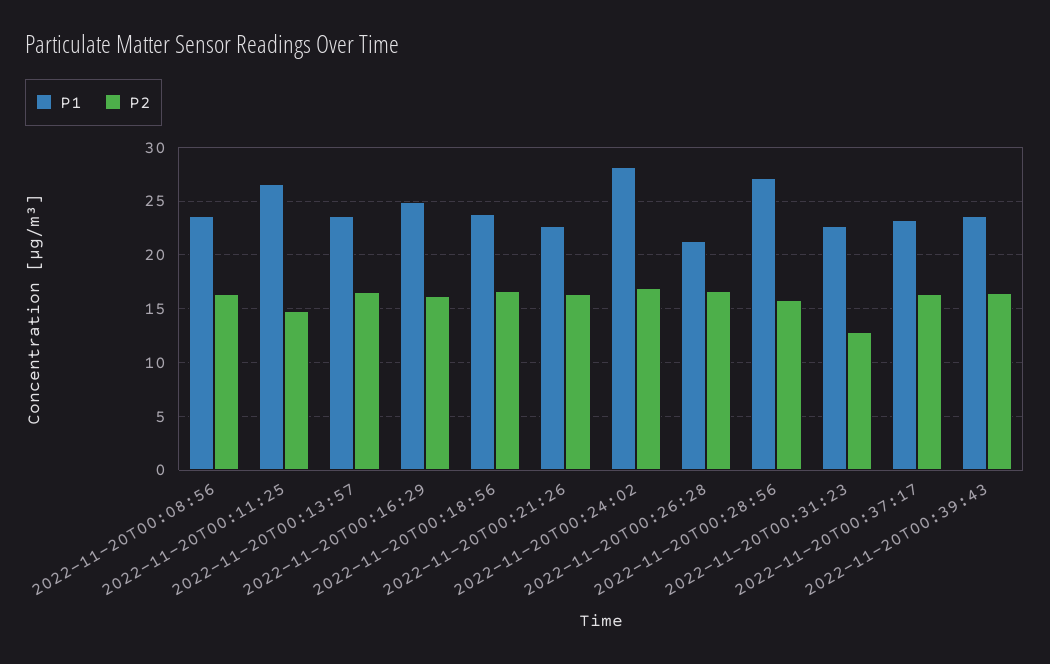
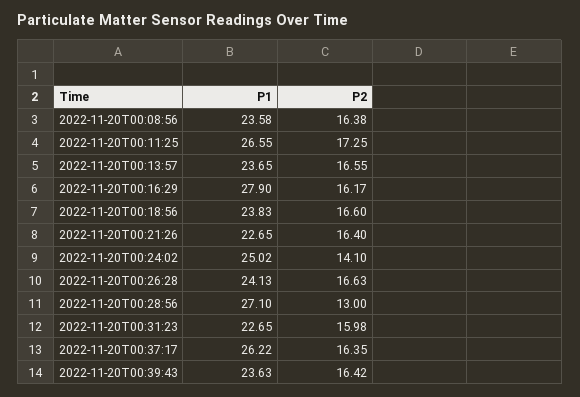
P2, 2022-11-20T00:11:25: 15 -> 17.25
P1, 2022-11-20T00:16:29: 25 -> 27.9
P1, 2022-11-20T00:24:02: 28 -> 25.02
P2, 2022-11-20T00:24:02: 17 -> 14.1
P1, 2022-11-20T00:26:28: 21 -> 24.13
P2, 2022-11-20T00:28:56: 16 -> 13
P2, 2022-11-20T00:31:23: 13 -> 15.98
P1, 2022-11-20T00:37:17: 23 -> 26.22

